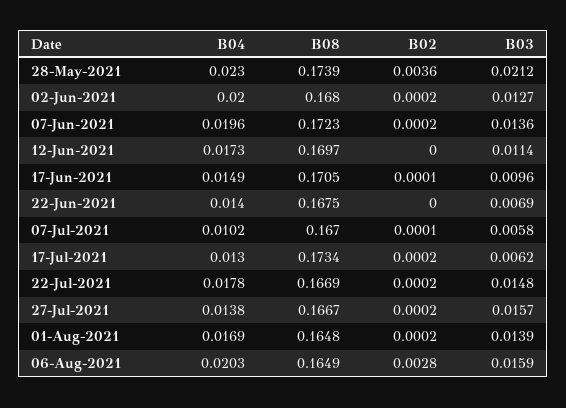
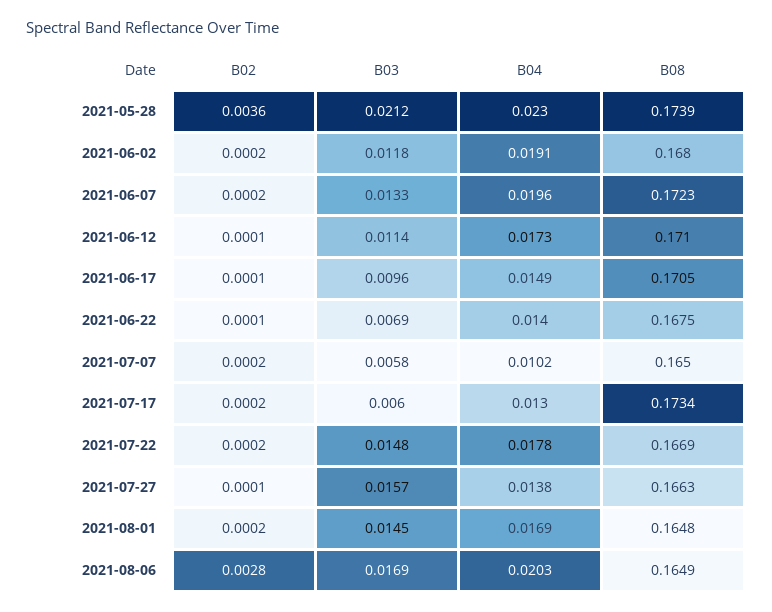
B04, 02-Jun-2021: 0.02 -> 0.0191
B03, 02-Jun-2021: 0.0127 -> 0.0118
B03, 07-Jun-2021: 0.0136 -> 0.0133
B08, 12-Jun-2021: 0.1697 -> 0.171
B02, 12-Jun-2021: 0 -> 0.0001
B02, 22-Jun-2021: 0 -> 0.0001
B08, 07-Jul-2021: 0.167 -> 0.165
B02, 07-Jul-2021: 0.0001 -> 0.0002
B03, 17-Jul-2021: 0.0062 -> 0.006
B08, 27-Jul-2021: 0.1667 -> 0.1663
B02, 27-Jul-2021: 0.0002 -> 0.0001
B03, 01-Aug-2021: 0.0139 -> 0.0145
B03, 06-Aug-2021: 0.0159 -> 0.0169

